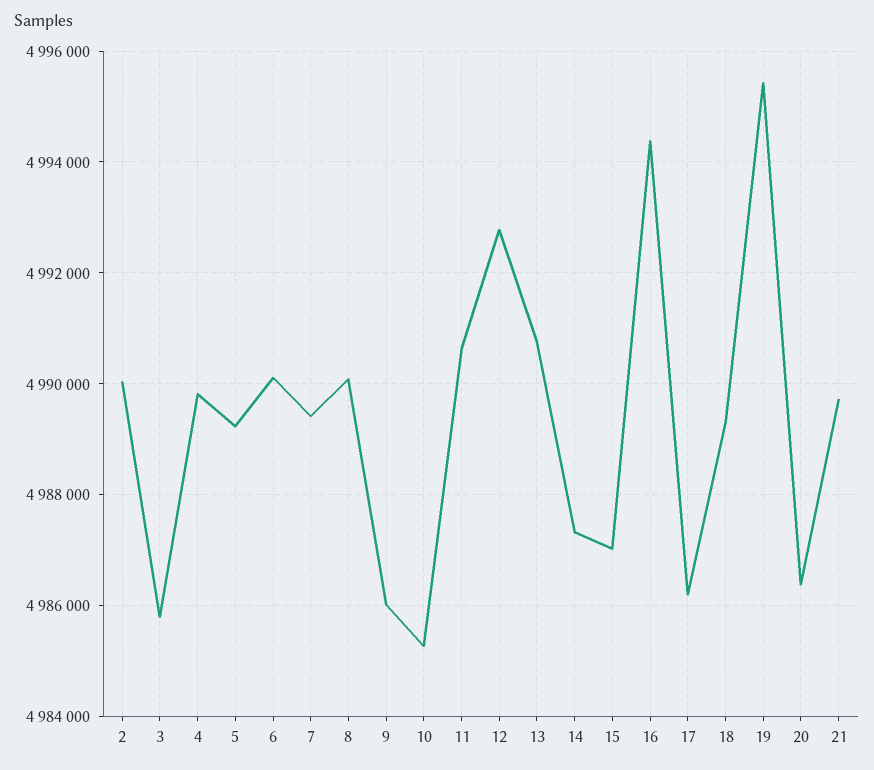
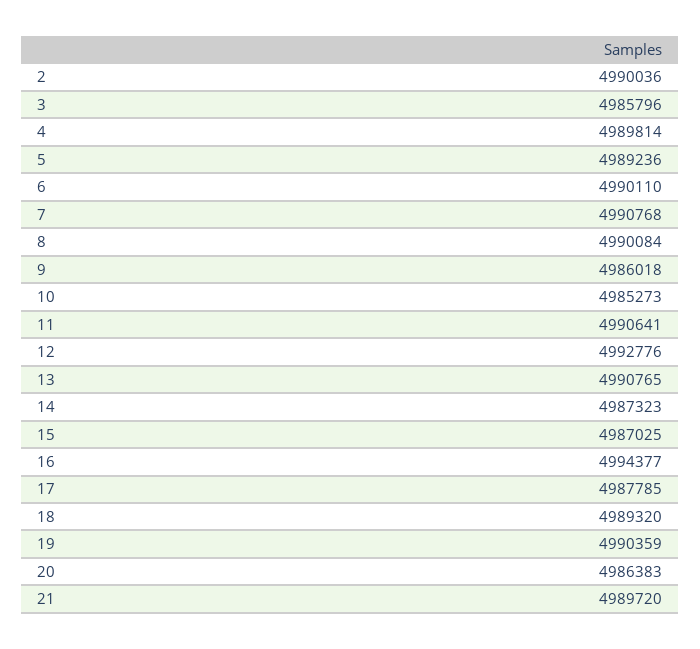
7: 4989400 -> 4990768
17: 4986200 -> 4987785
19: 4995400 -> 4990359

